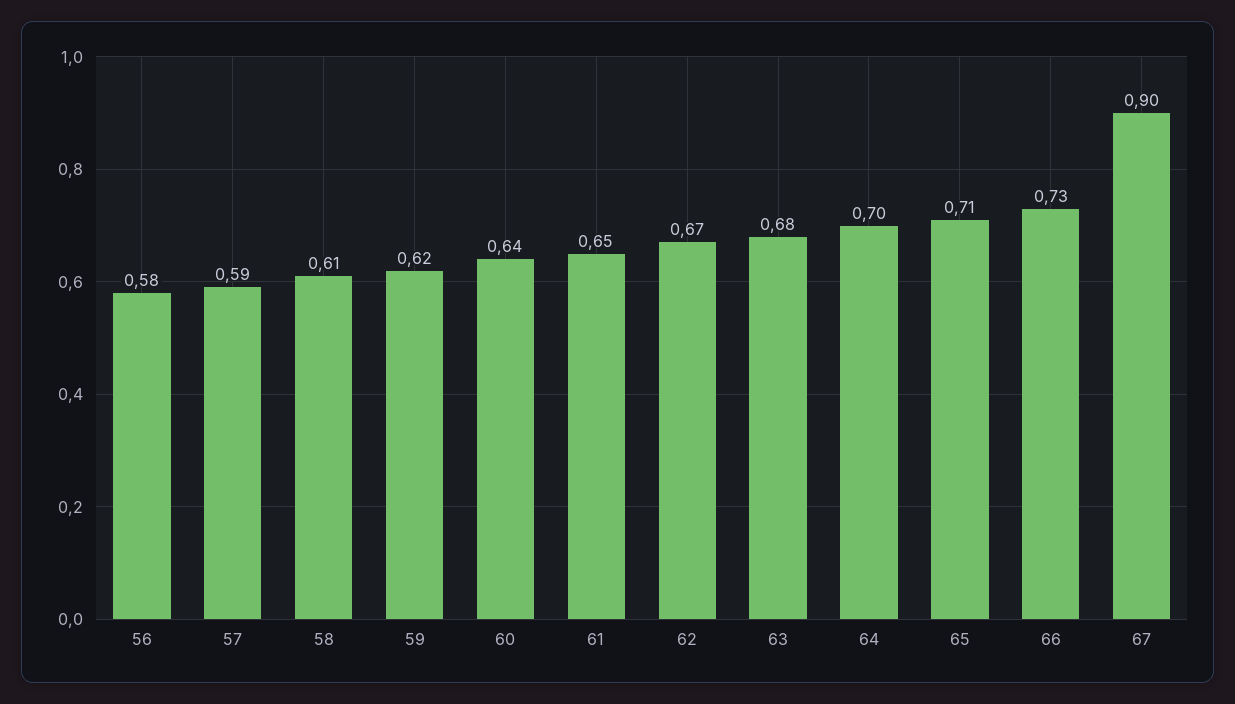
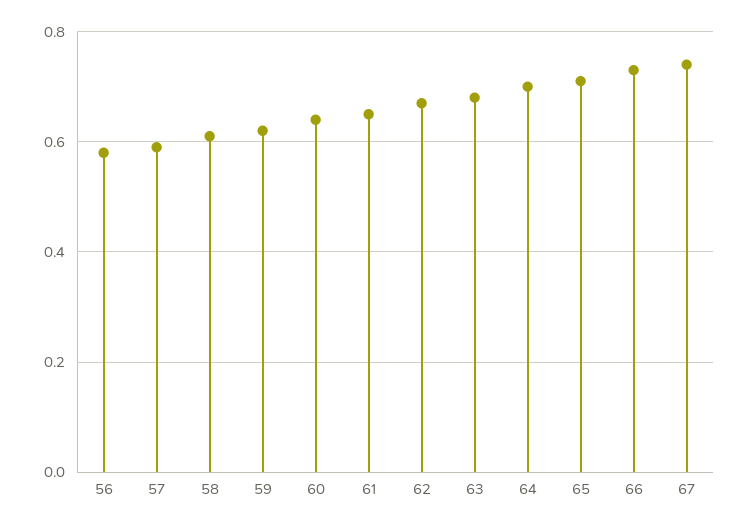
67: 0.9 -> 0.75

